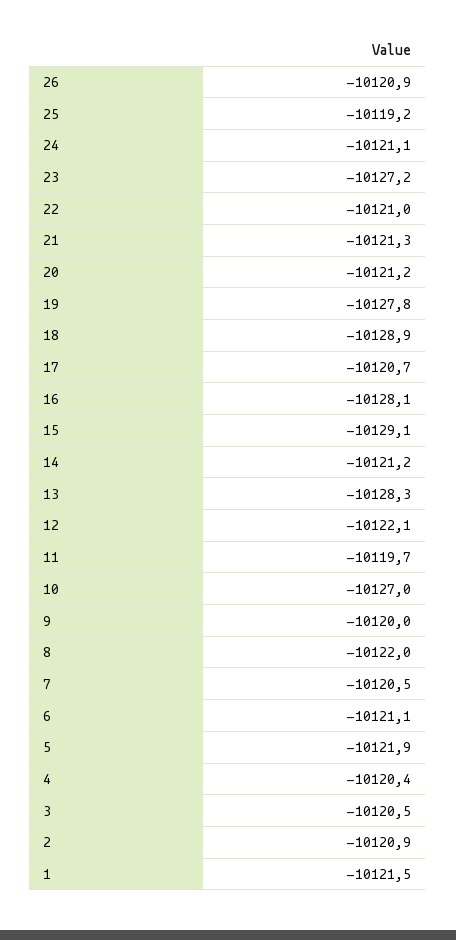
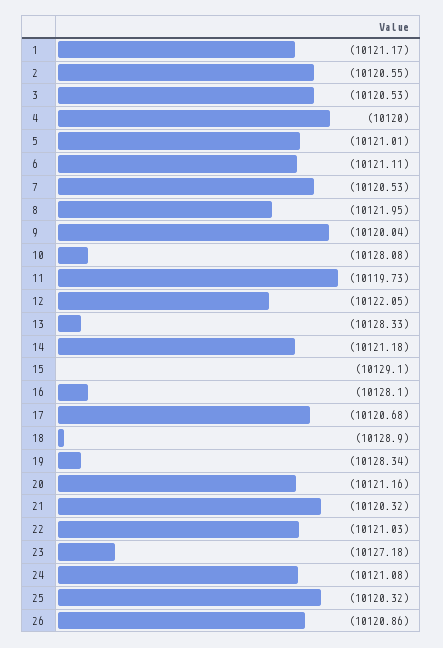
25: -10119.2 -> -10120.32
21: -10121.3 -> -10120.32
19: -10127.8 -> -10128.34
10: -10127 -> -10128.08
5: -10121.9 -> -10121.01
4: -10120.4 -> -10120
2: -10120.9 -> -10120.55
1: -10121.5 -> -10121.17

